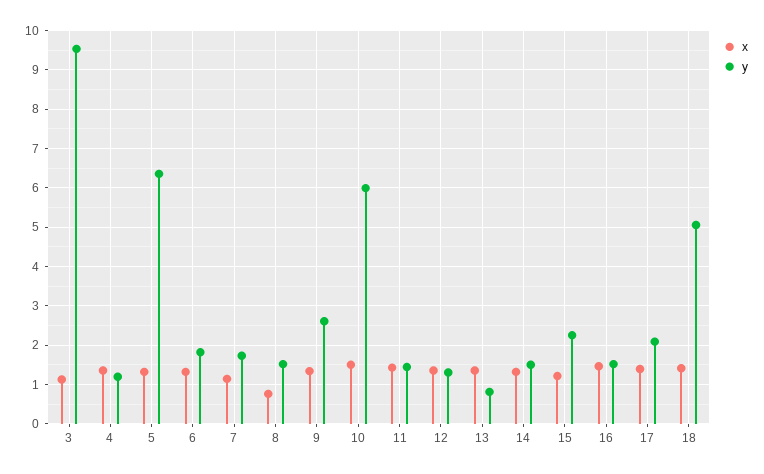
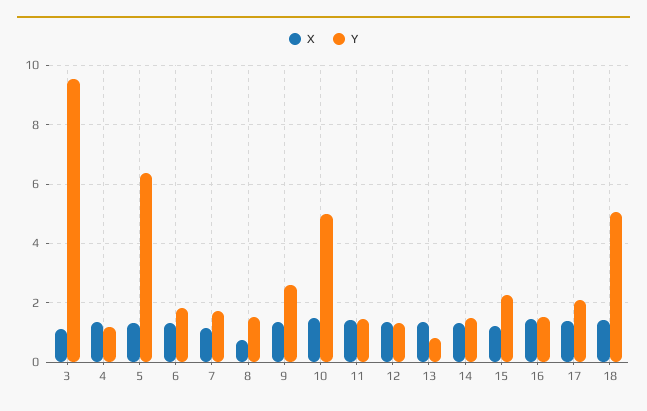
y, 10: 6 -> 5

